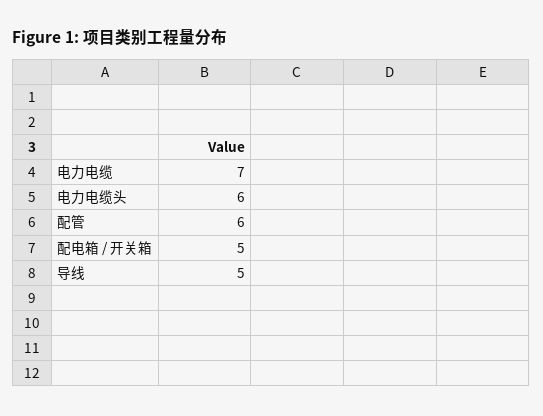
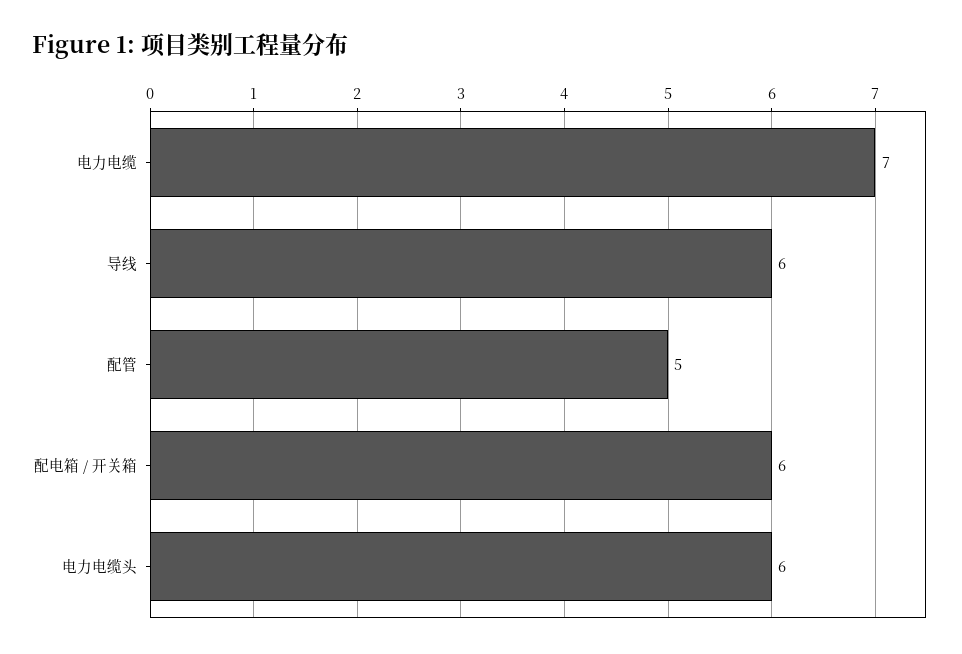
配管: 6 -> 5
配电箱 / 开关箱: 5 -> 6
导线: 5 -> 6

